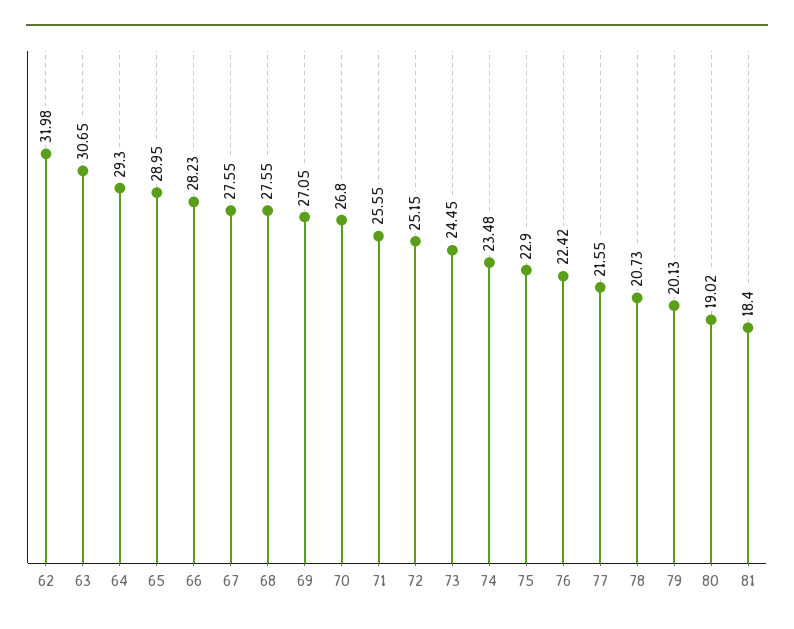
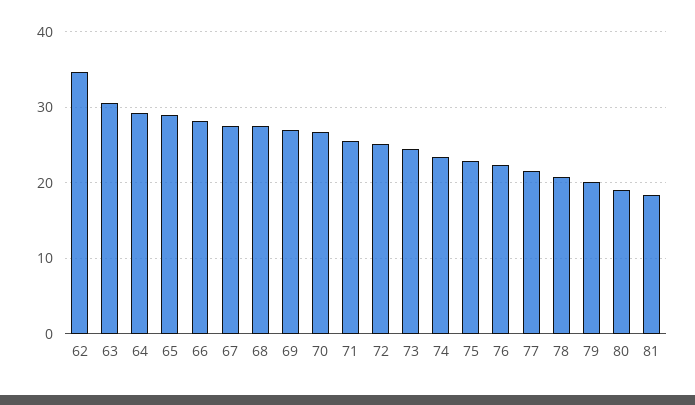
62: 31.98 -> 35

